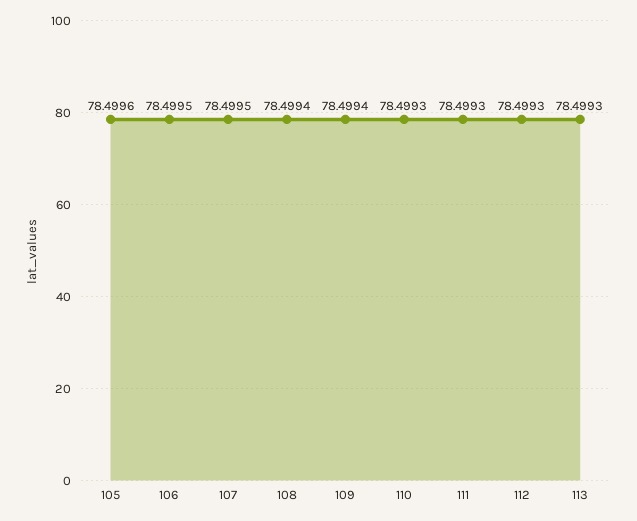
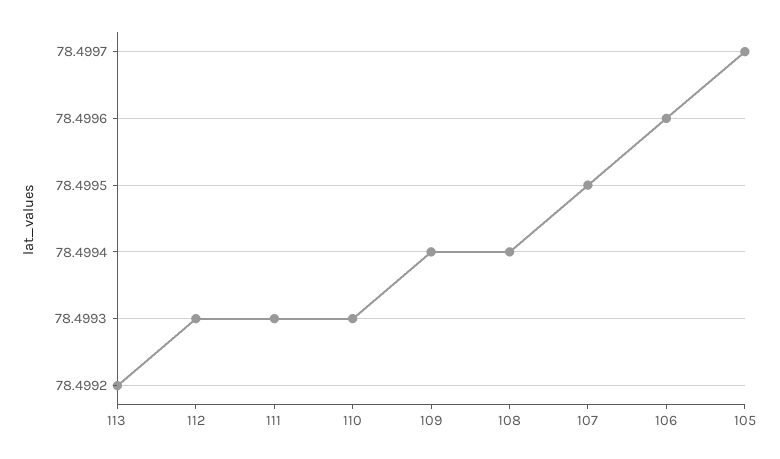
105: 78.4996 -> 78.4997
106: 78.4995 -> 78.4996
113: 78.4993 -> 78.4992

